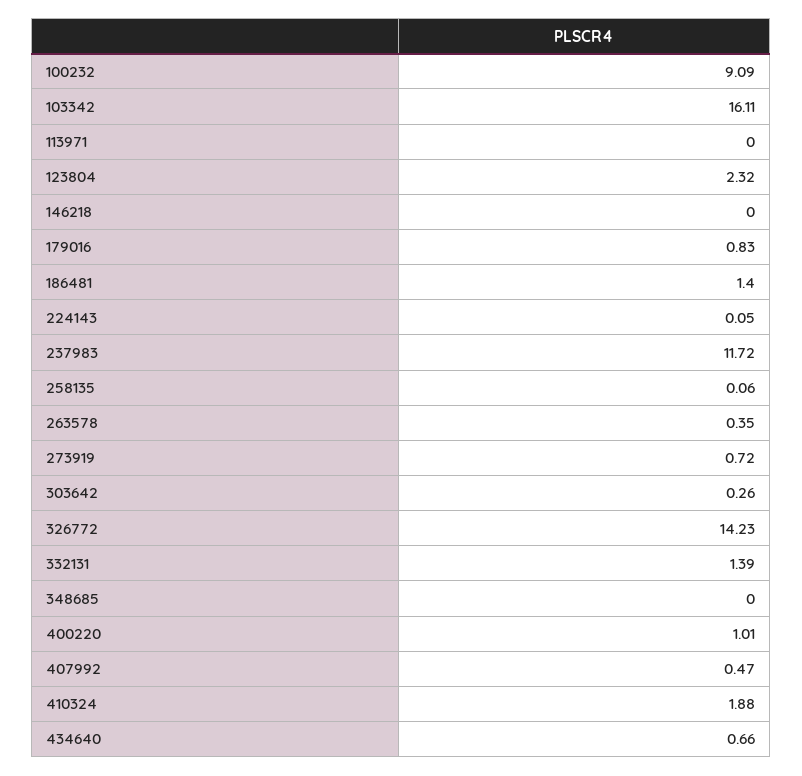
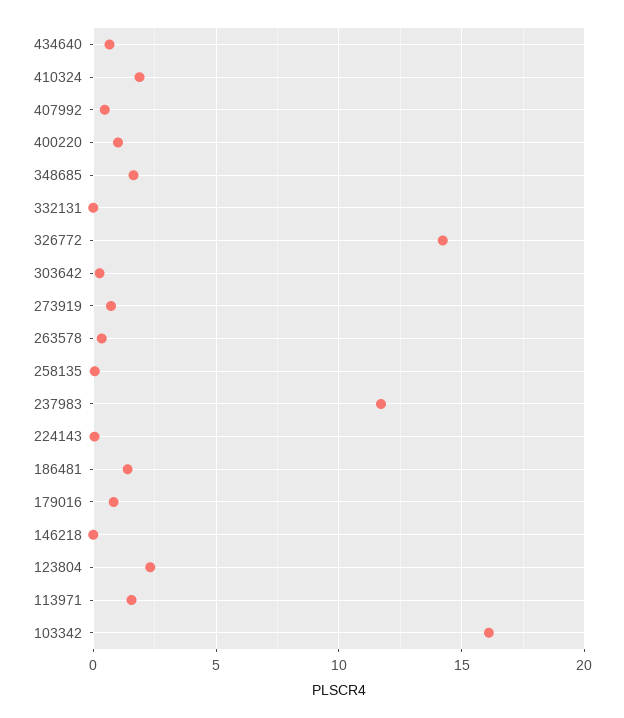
100232: 9.09 -> none
113971: 0 -> 1.5
332131: 1.39 -> 0
348685: 0 -> 1.5

